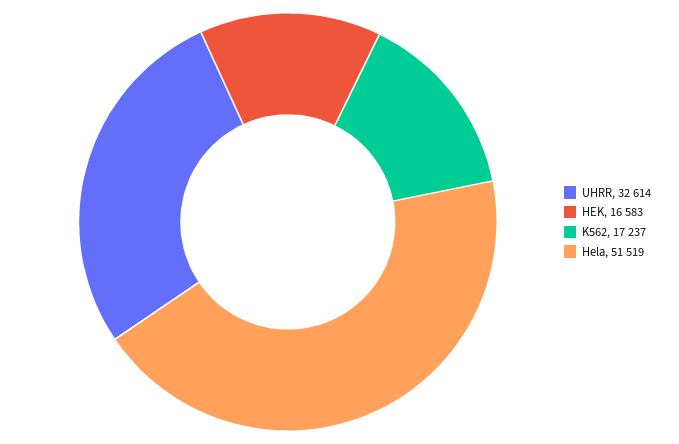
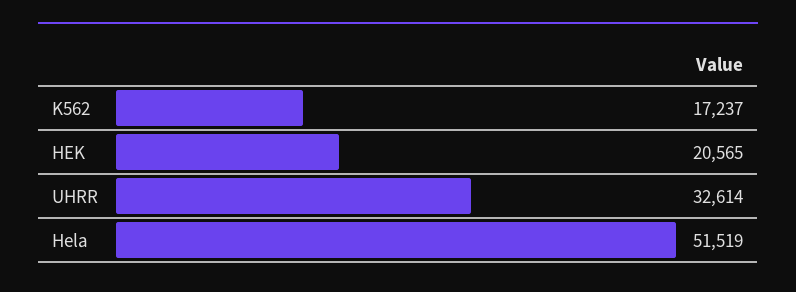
HEK: 16583 -> 20565

